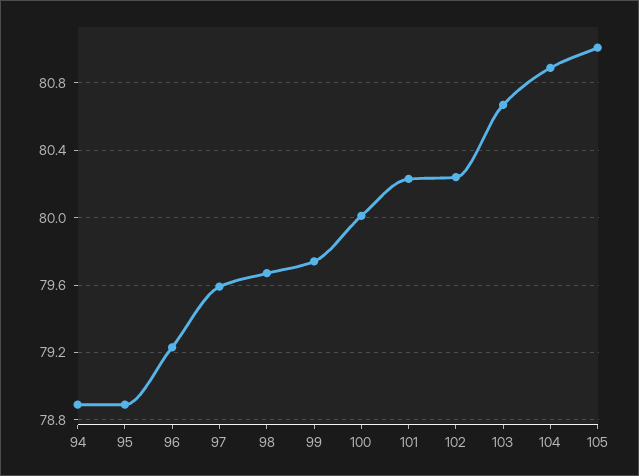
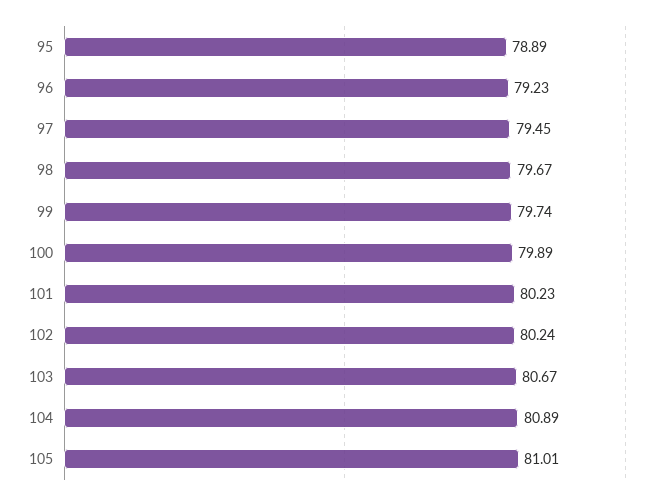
94: 78.9 -> none
97: 79.6 -> 79.45
100: 80 -> 79.89

